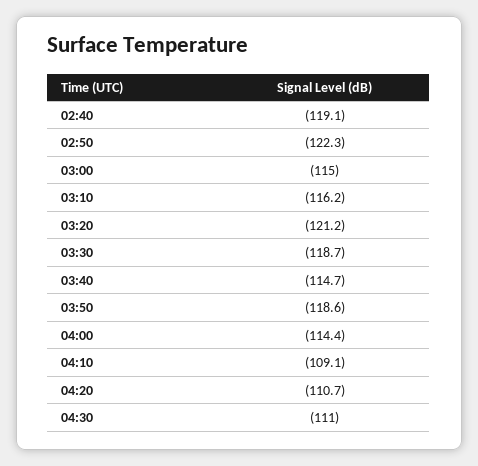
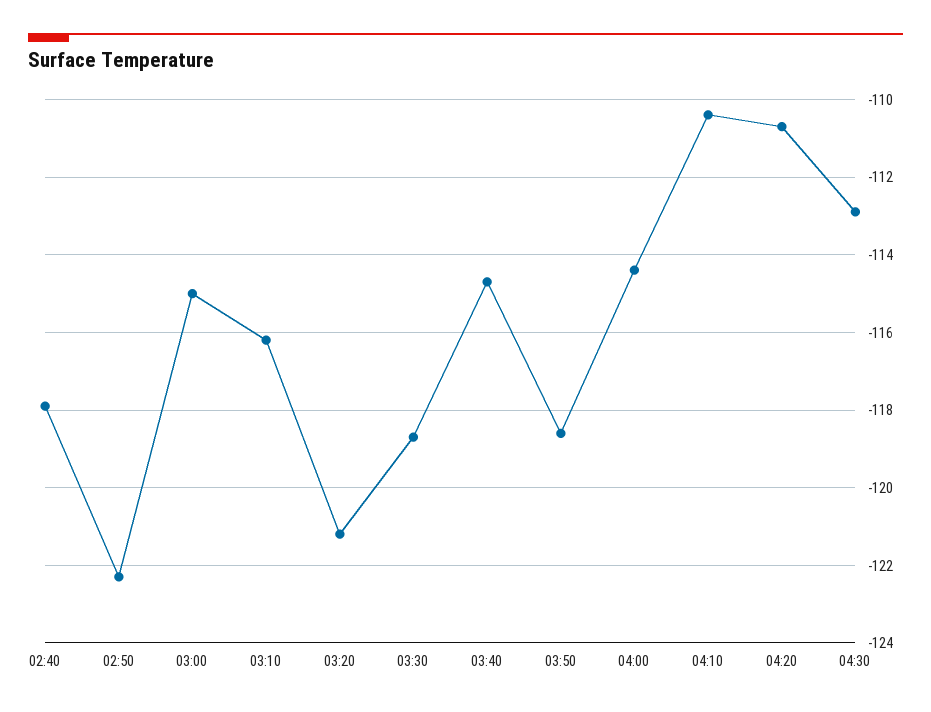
02:40: -119.1 -> -118
04:10: -109.1 -> -110.5
04:30: -111 -> -113

